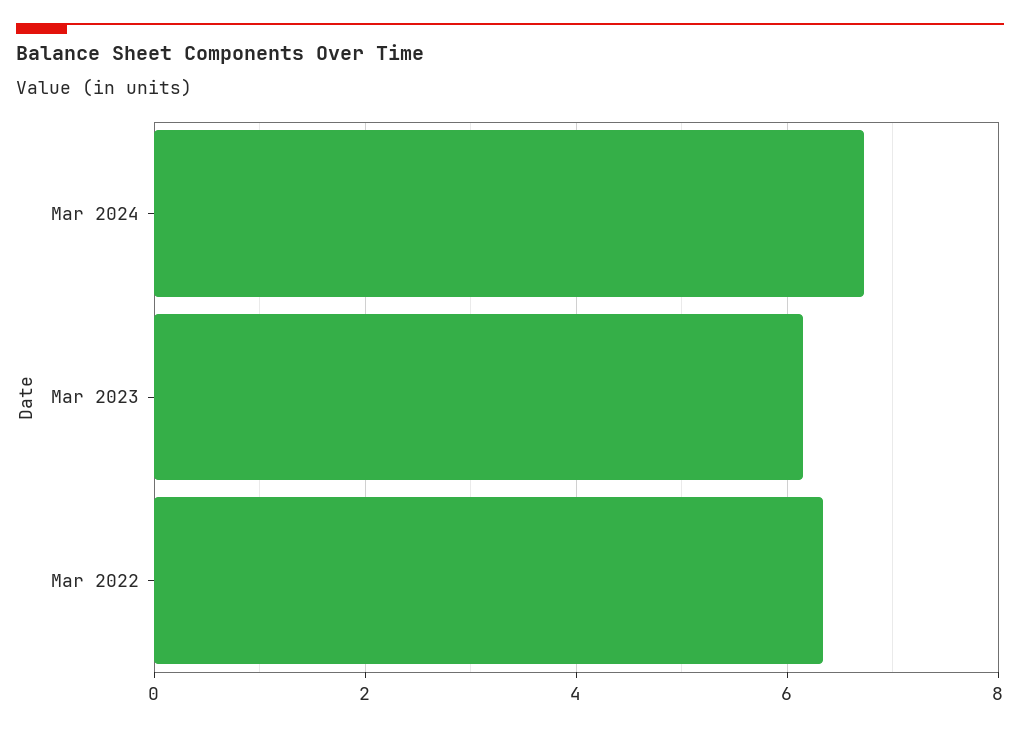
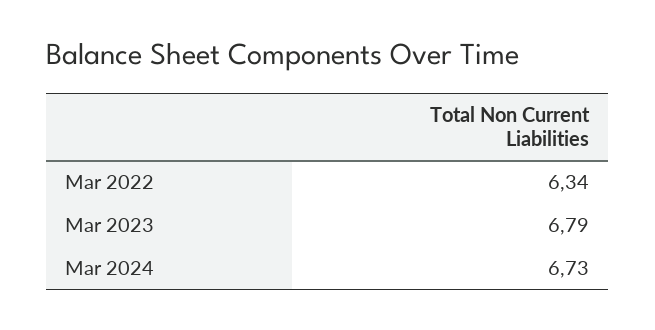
Mar 2023: 6.2 -> 6.79

